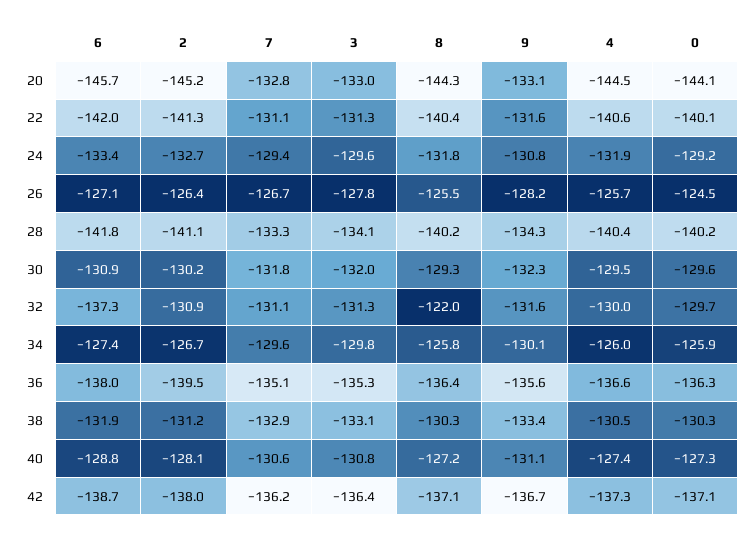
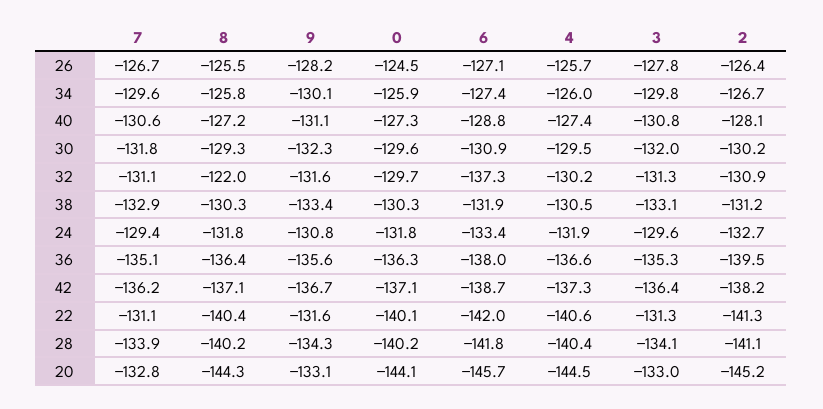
0, 24: -129.2 -> -131.8
7, 28: -133.3 -> -133.9
4, 32: -130 -> -130.2
2, 42: -138 -> -138.2

